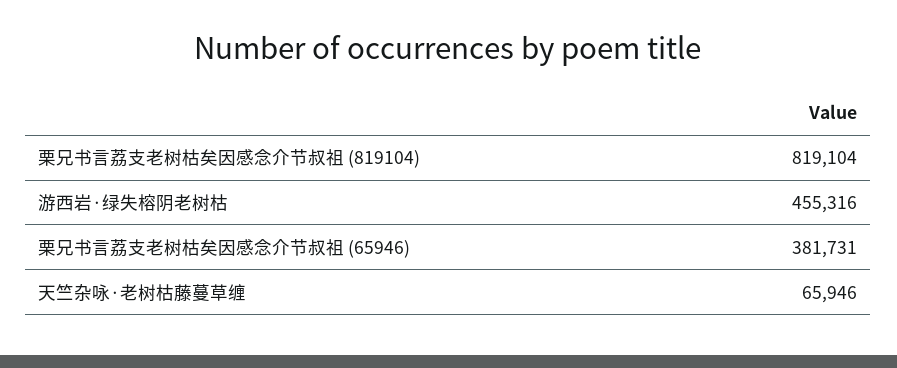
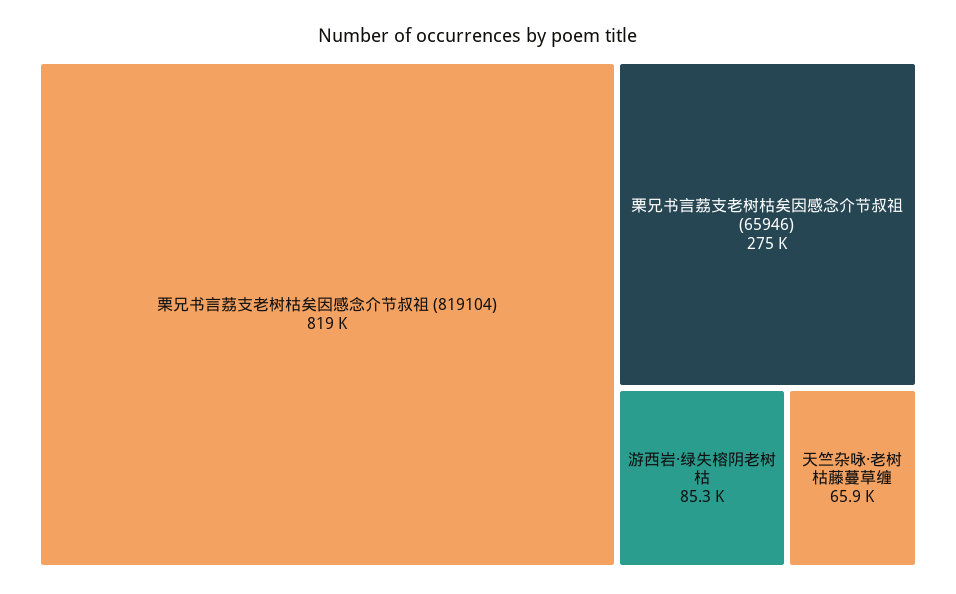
游西岩·绿失榕阴老树枯: 455316 -> 85300
栗兄书言荔支老树枯矣因感念介节叔祖 (65946): 381731 -> 275000

